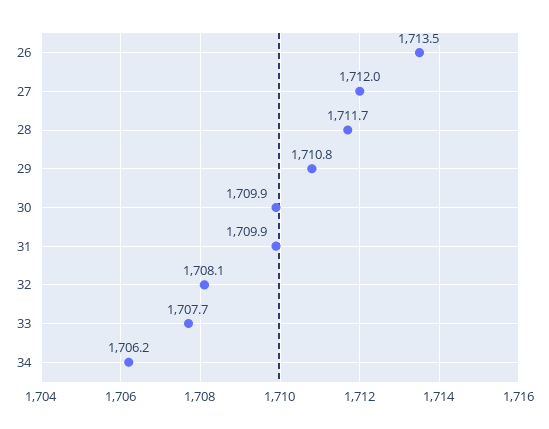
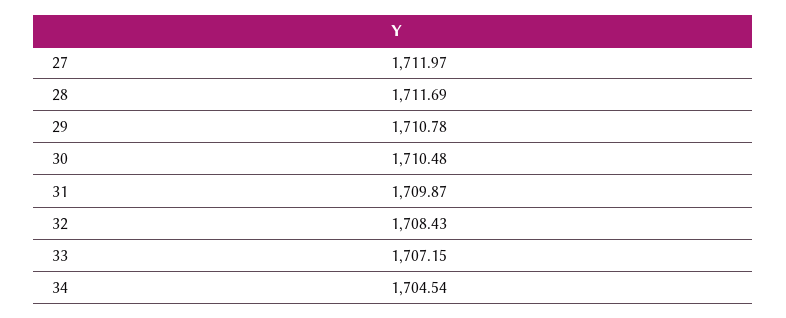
26: 1713.5 -> none
30: 1709.9 -> 1710.48
32: 1708.1 -> 1708.43
33: 1707.7 -> 1707.15
34: 1706.2 -> 1704.54

